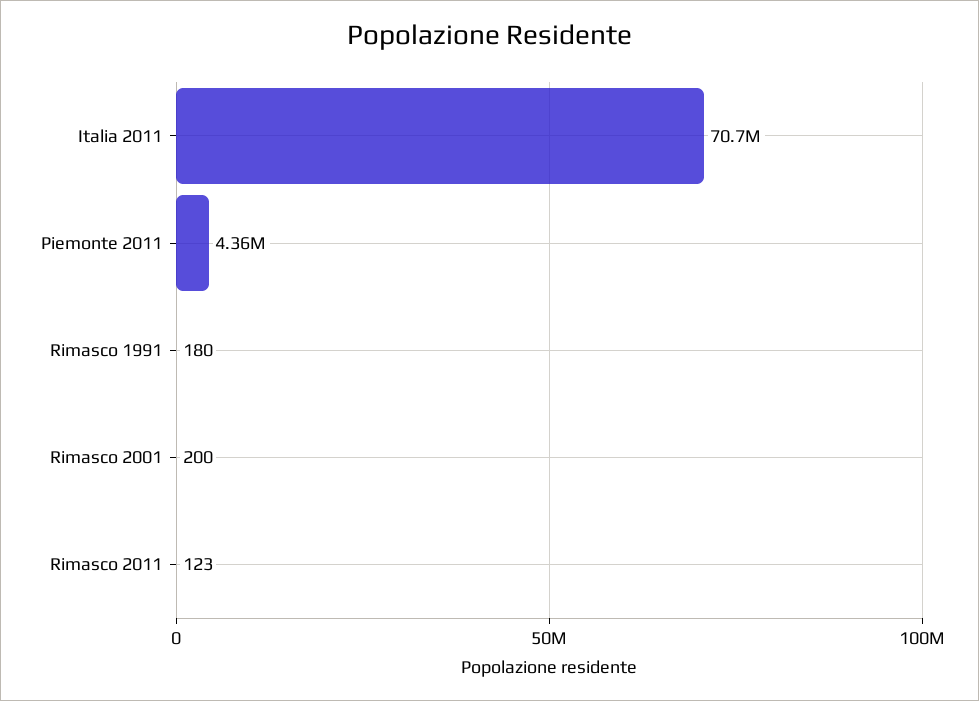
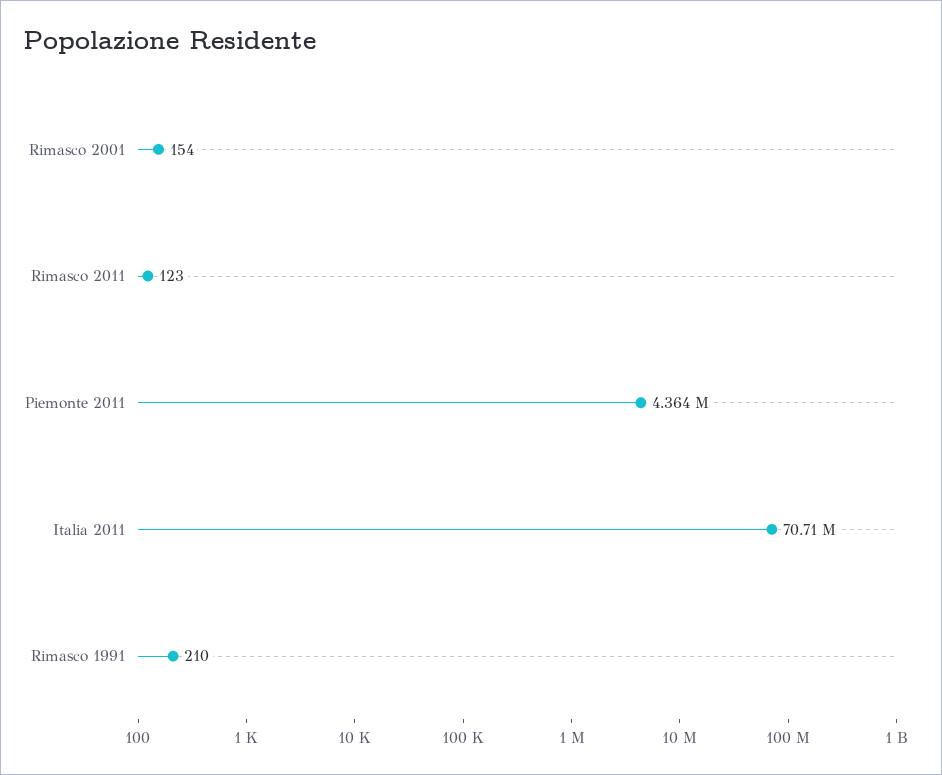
Rimasco 1991: 180 -> 210
Rimasco 2001: 200 -> 154

